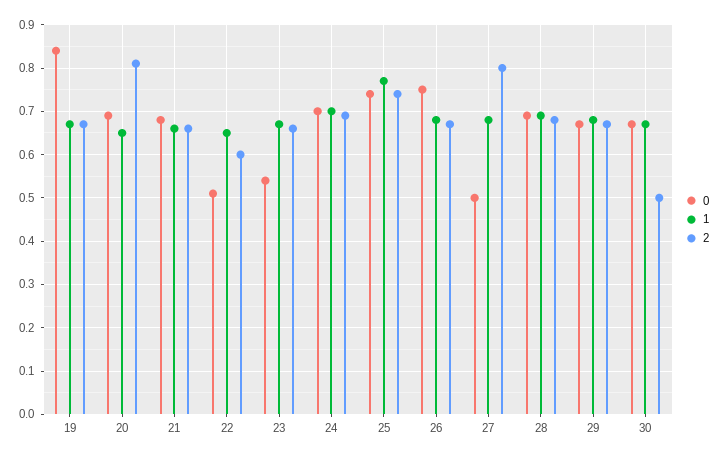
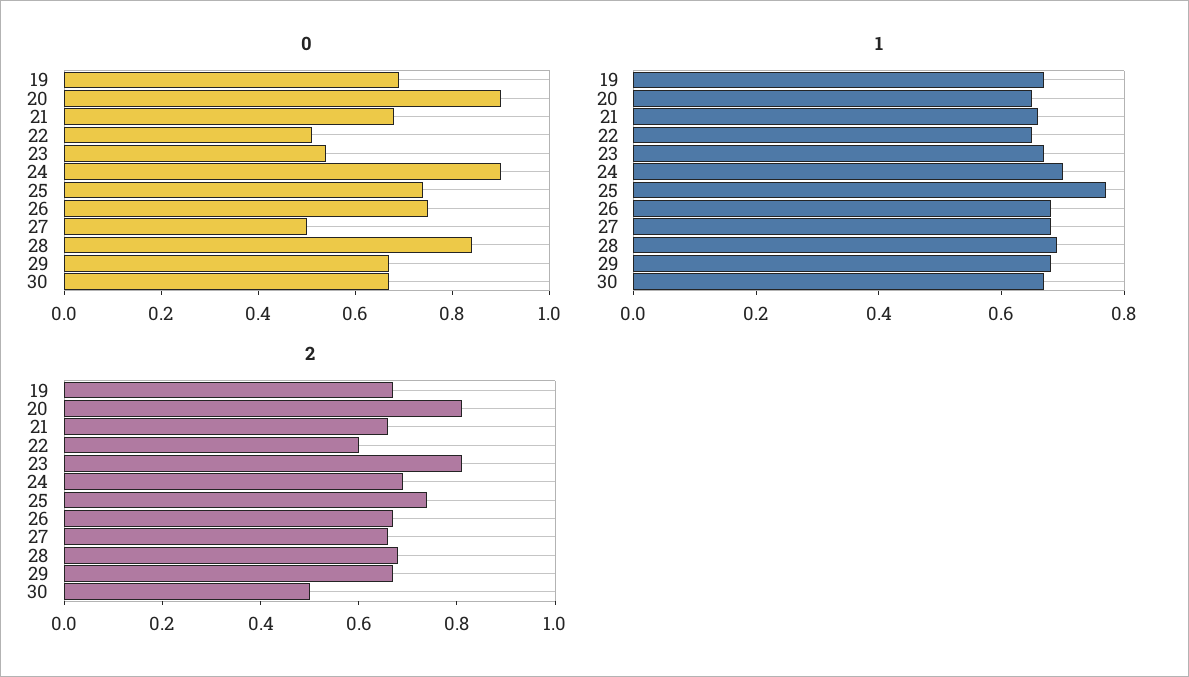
0, 19: 0.85 -> 0.7
0, 20: 0.7 -> 0.9
2, 23: 0.65 -> 0.8
0, 24: 0.7 -> 0.9
2, 27: 0.8 -> 0.65
0, 28: 0.7 -> 0.85

